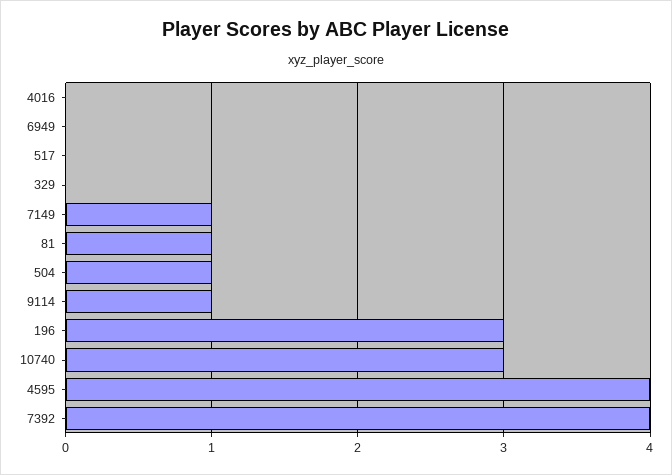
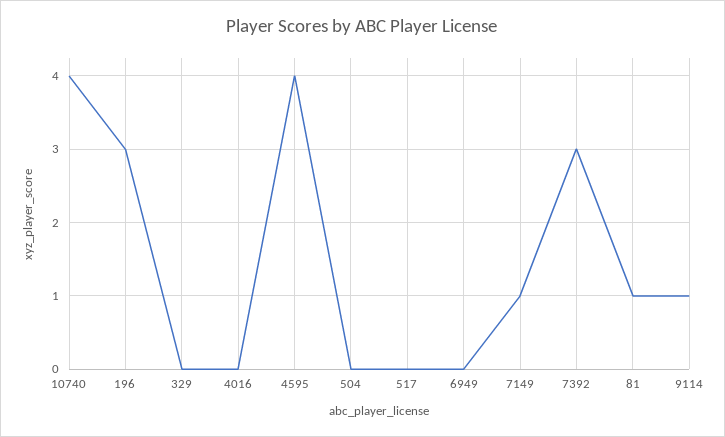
504: 1 -> 0
10740: 3 -> 4
7392: 4 -> 3

